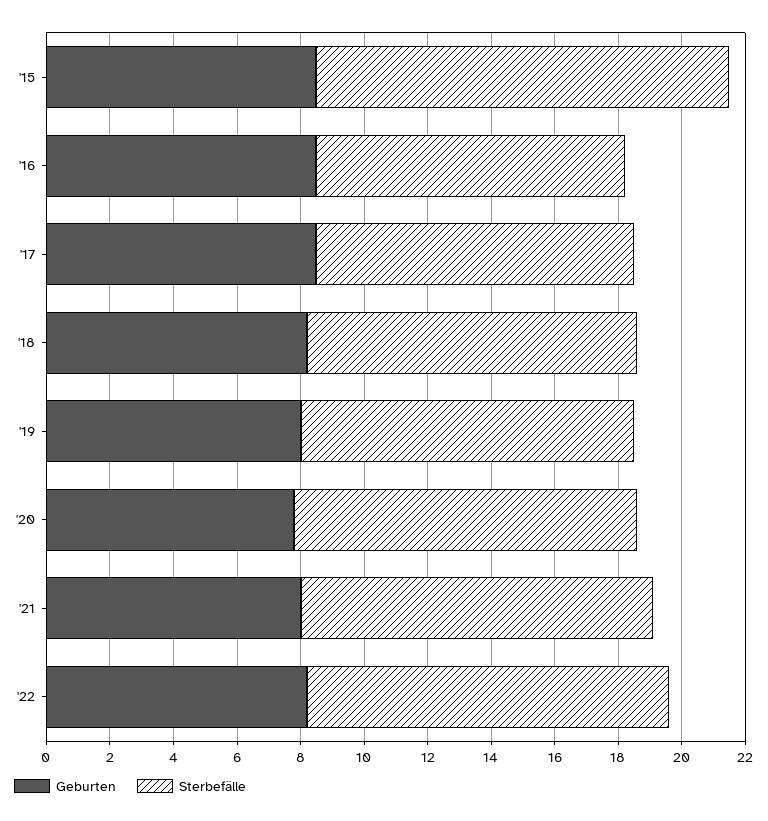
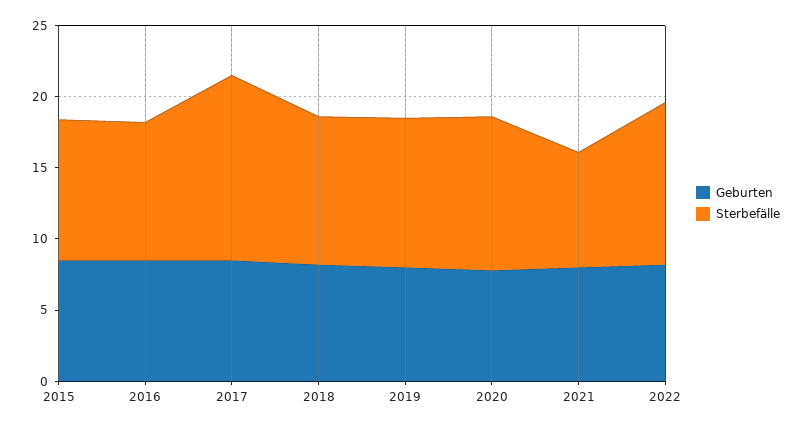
Sterbefälle, '15: 13 -> 10
Sterbefälle, '17: 10 -> 13
Sterbefälle, '21: 11 -> 8

